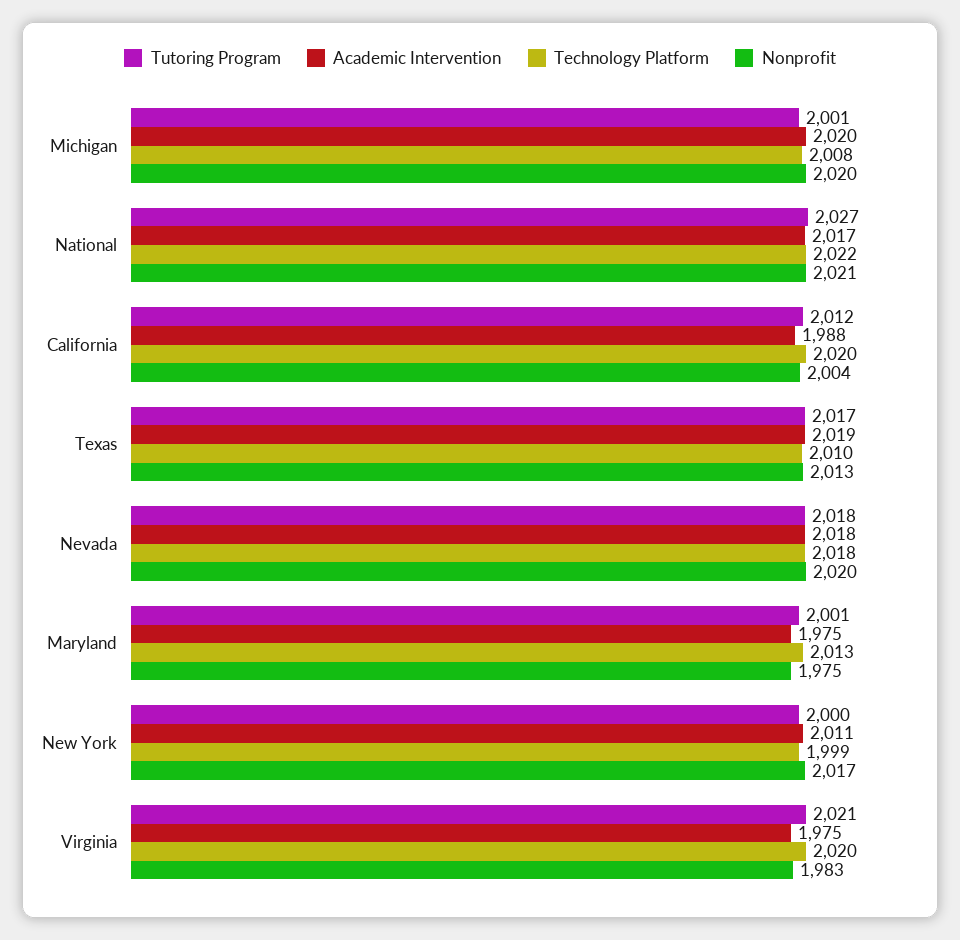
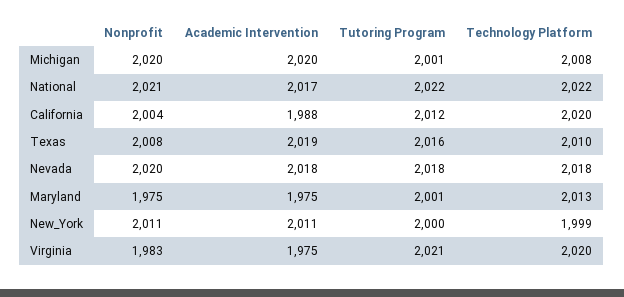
Tutoring Program, National: 2027 -> 2022
Tutoring Program, Texas: 2017 -> 2016
Nonprofit, Texas: 2013 -> 2008
Nonprofit, New York: 2017 -> 2011

